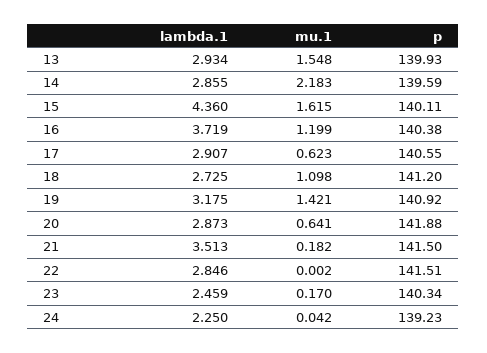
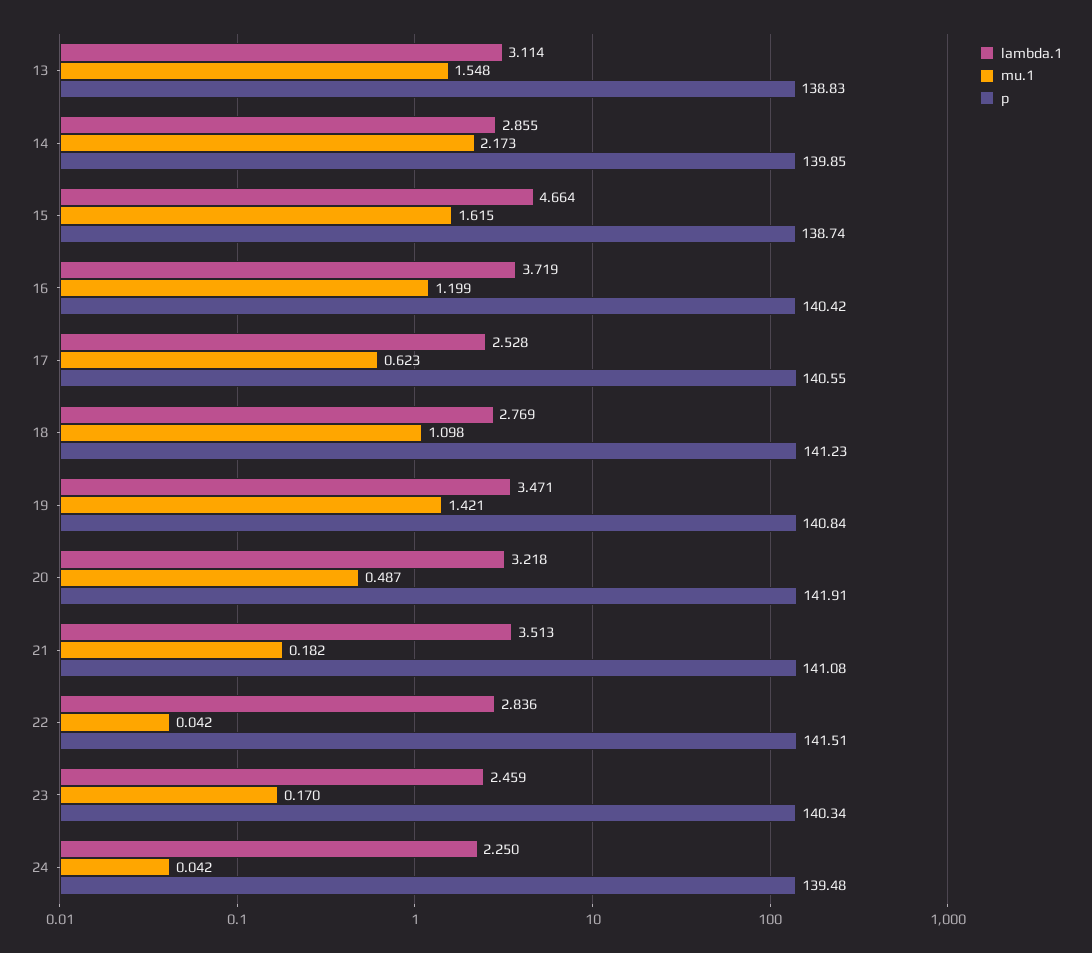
lambda.1, 13: 2.934 -> 3.114
p, 13: 139.93 -> 138.83
mu.1, 14: 2.183 -> 2.173
p, 14: 139.59 -> 139.85
lambda.1, 15: 4.36 -> 4.664
p, 15: 140.11 -> 138.74
p, 16: 140.38 -> 140.42
lambda.1, 17: 2.907 -> 2.528
lambda.1, 18: 2.725 -> 2.769
p, 18: 141.2 -> 141.23
lambda.1, 19: 3.175 -> 3.471
p, 19: 140.92 -> 140.84
lambda.1, 20: 2.873 -> 3.218
mu.1, 20: 0.641 -> 0.487
p, 20: 141.88 -> 141.91
p, 21: 141.5 -> 141.08
lambda.1, 22: 2.846 -> 2.836
mu.1, 22: 0.002 -> 0.042
p, 24: 139.23 -> 139.48

